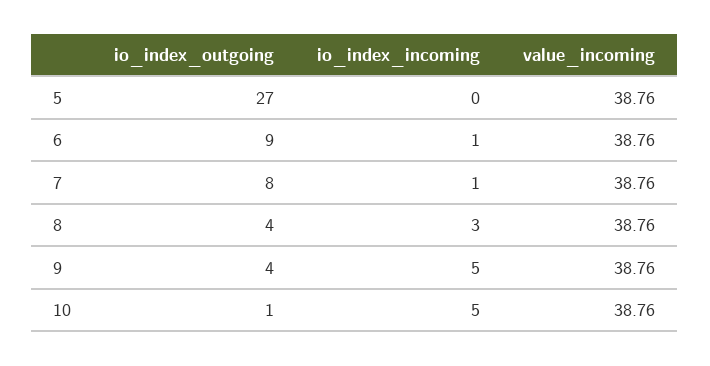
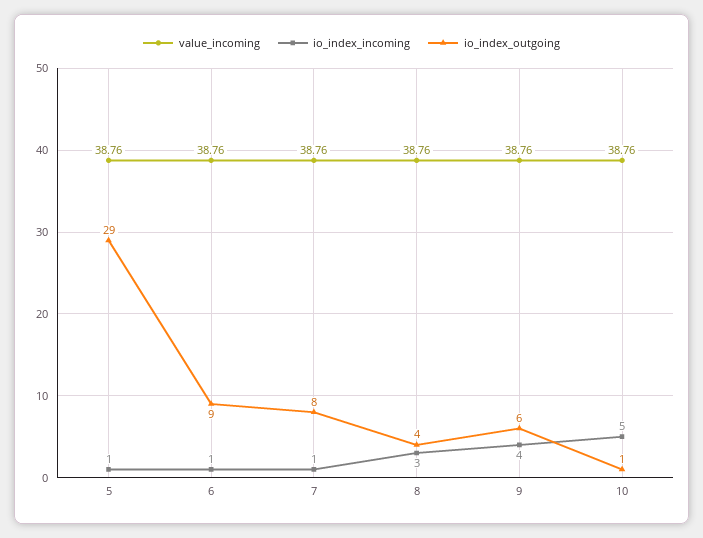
io_index_outgoing, 5: 27 -> 29
io_index_incoming, 5: 0 -> 1
io_index_outgoing, 9: 4 -> 6
io_index_incoming, 9: 5 -> 4

